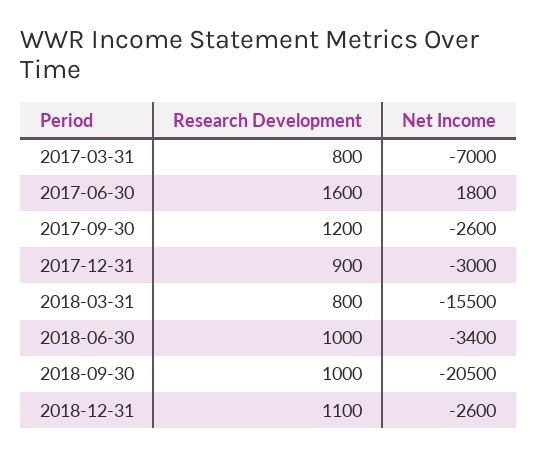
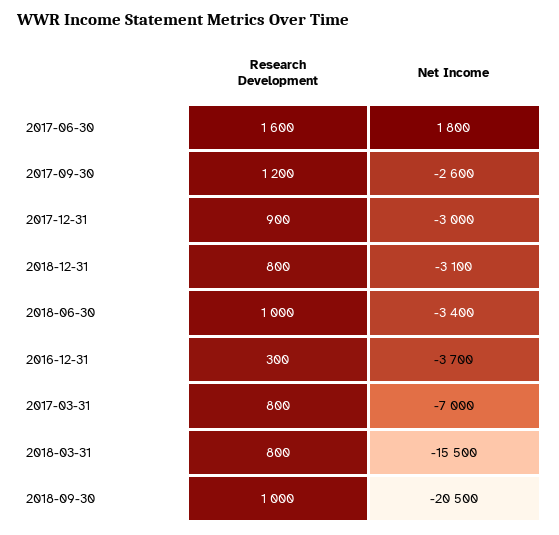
Research Development, 2018-12-31: 1100 -> 800
Net Income, 2018-12-31: -2600 -> -3100
Research Development, 2016-12-31: none -> 300
Net Income, 2016-12-31: none -> -3700

